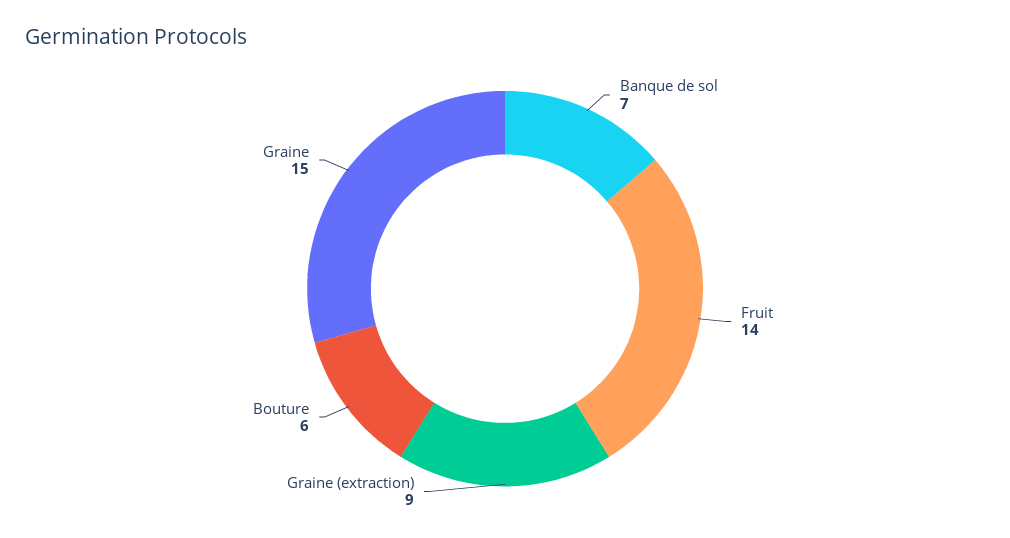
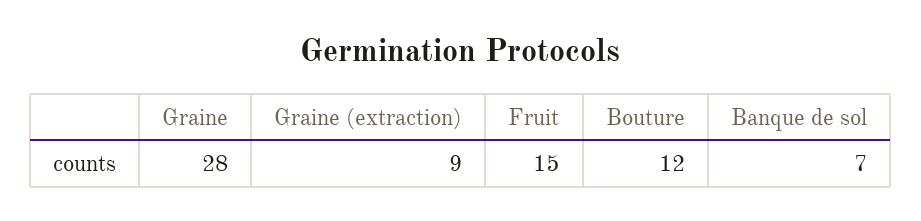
Fruit: 14 -> 15
Bouture: 6 -> 12
Graine: 15 -> 28

